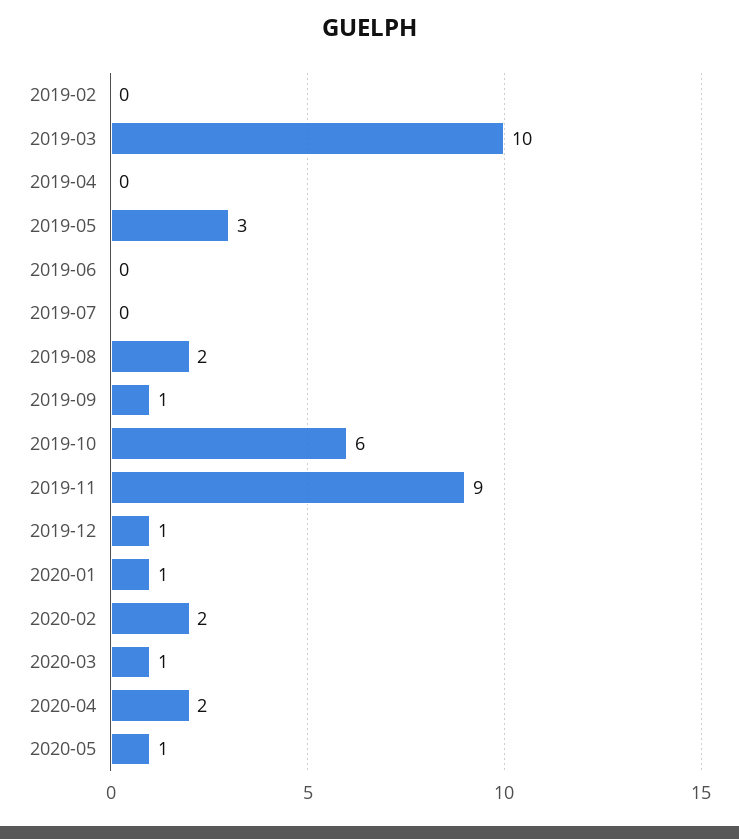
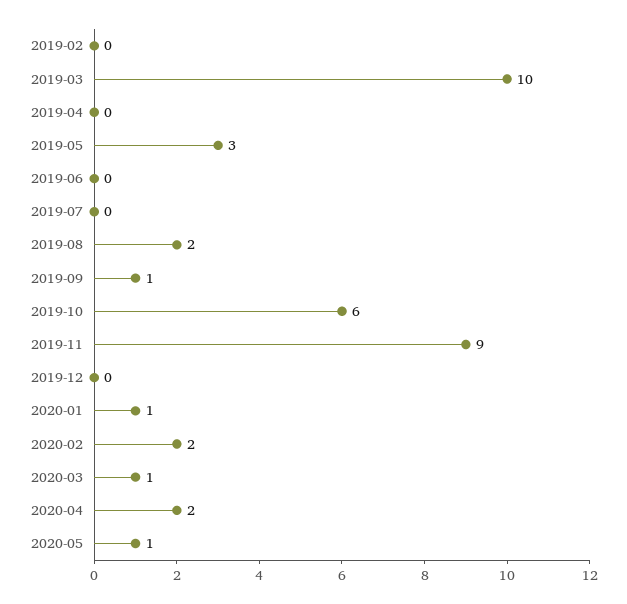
2019-12: 1 -> 0

